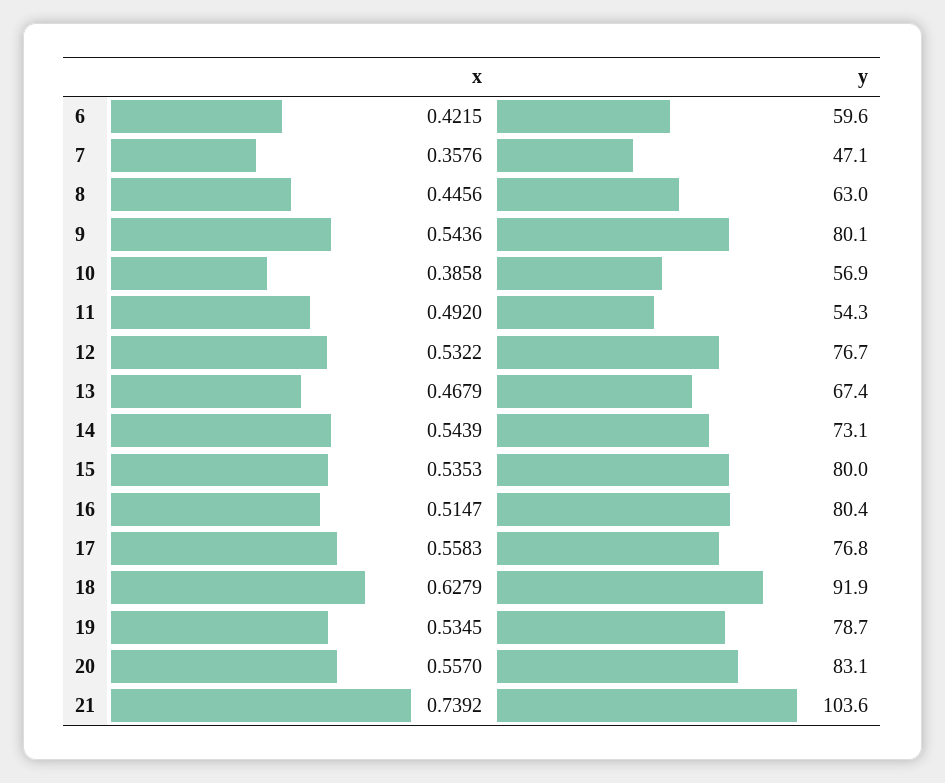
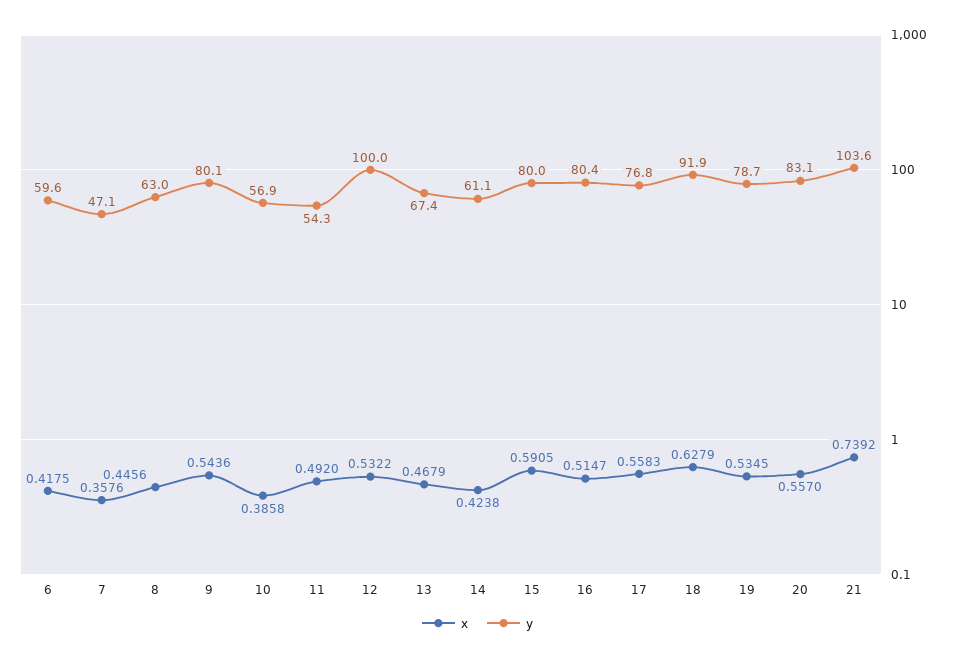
x, 6: 0.4215 -> 0.4175
y, 12: 76.7 -> 100
x, 14: 0.5439 -> 0.4238
y, 14: 73.1 -> 61.1
x, 15: 0.5353 -> 0.5905

